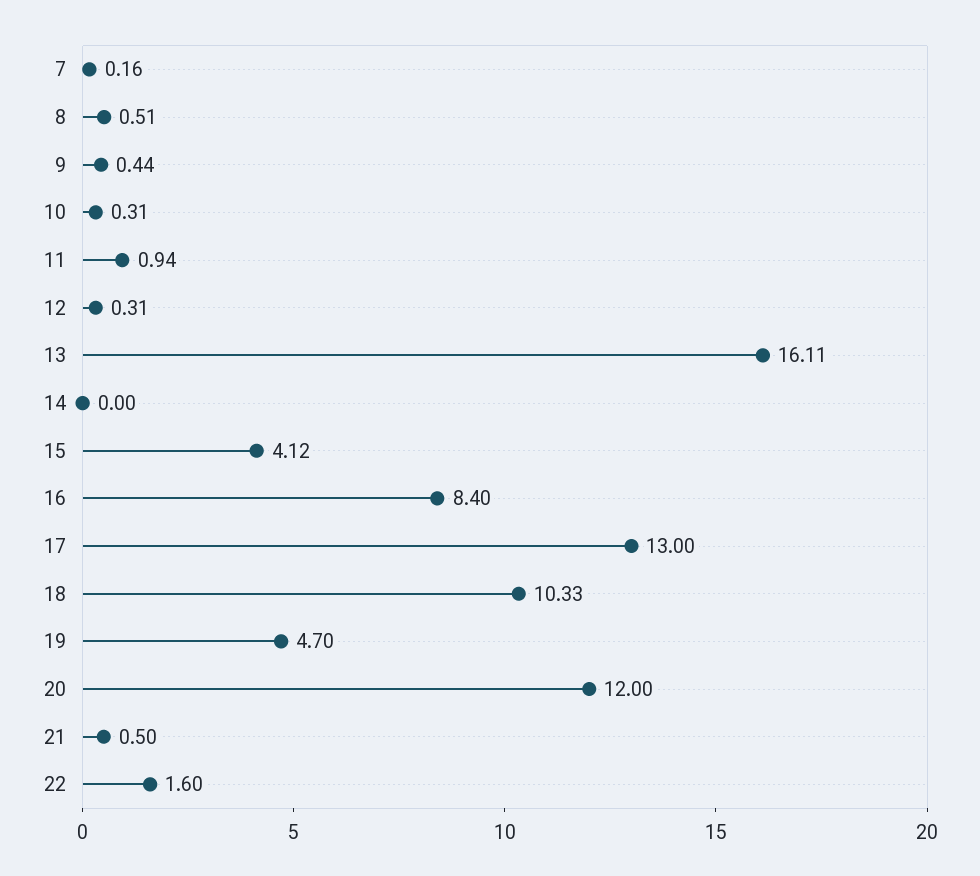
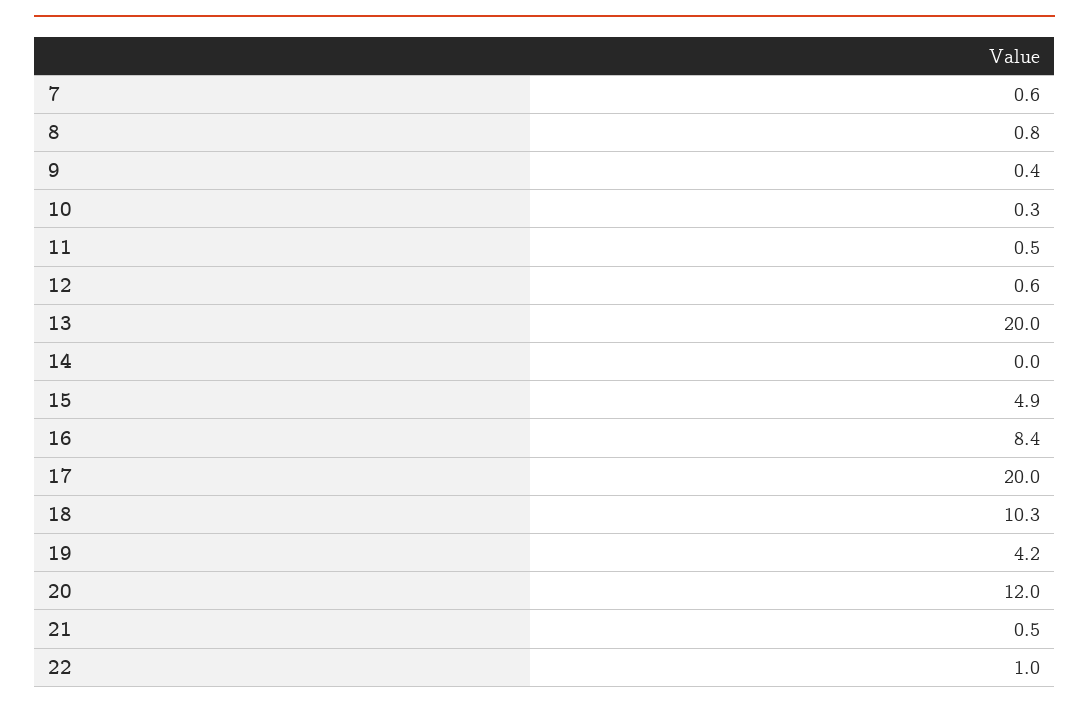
7: 0.16 -> 0.6
8: 0.51 -> 0.8
11: 0.94 -> 0.5
12: 0.31 -> 0.6
13: 16.11 -> 20
15: 4.12 -> 4.9
17: 13 -> 20
19: 4.7 -> 4.2
22: 1.6 -> 1

